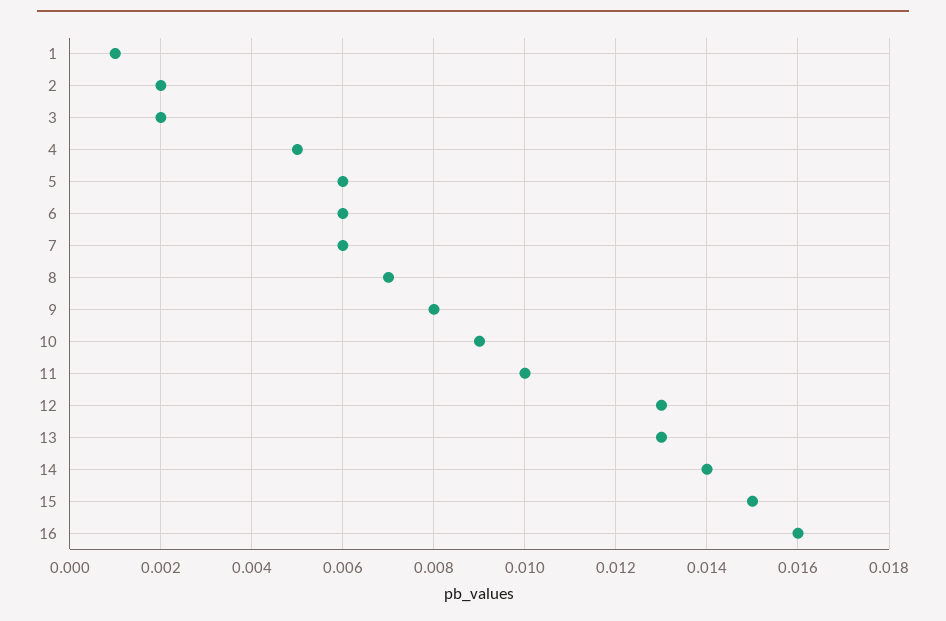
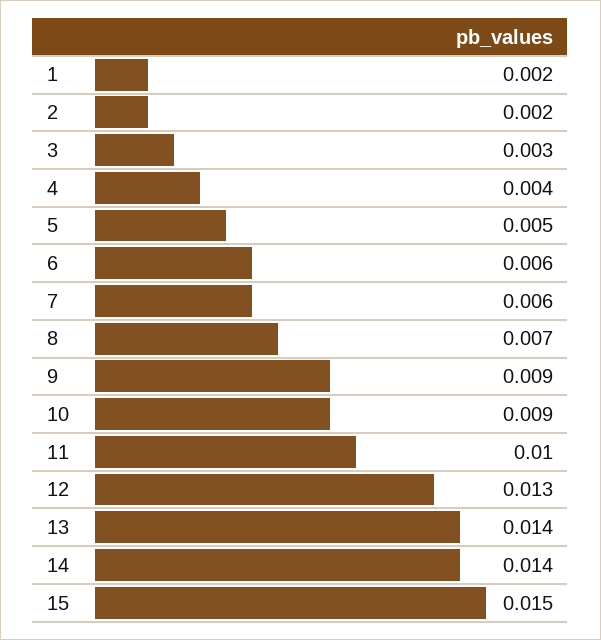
1: 0.001 -> 0.002
3: 0.002 -> 0.003
4: 0.005 -> 0.004
5: 0.006 -> 0.005
9: 0.008 -> 0.009
13: 0.013 -> 0.014
16: 0.016 -> none

